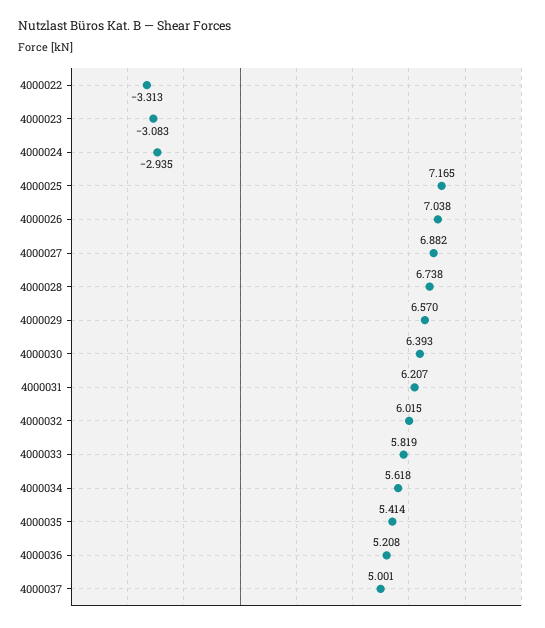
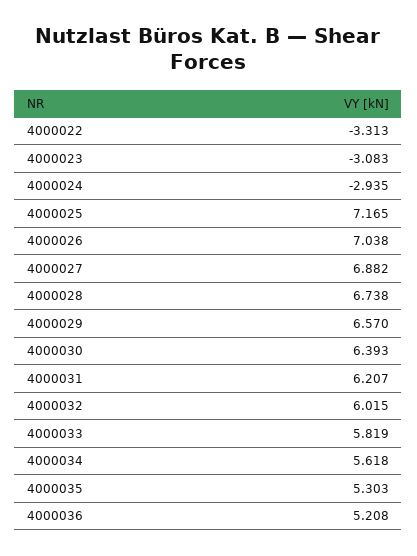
4000035: 5.414 -> 5.303
4000037: 5.001 -> none

